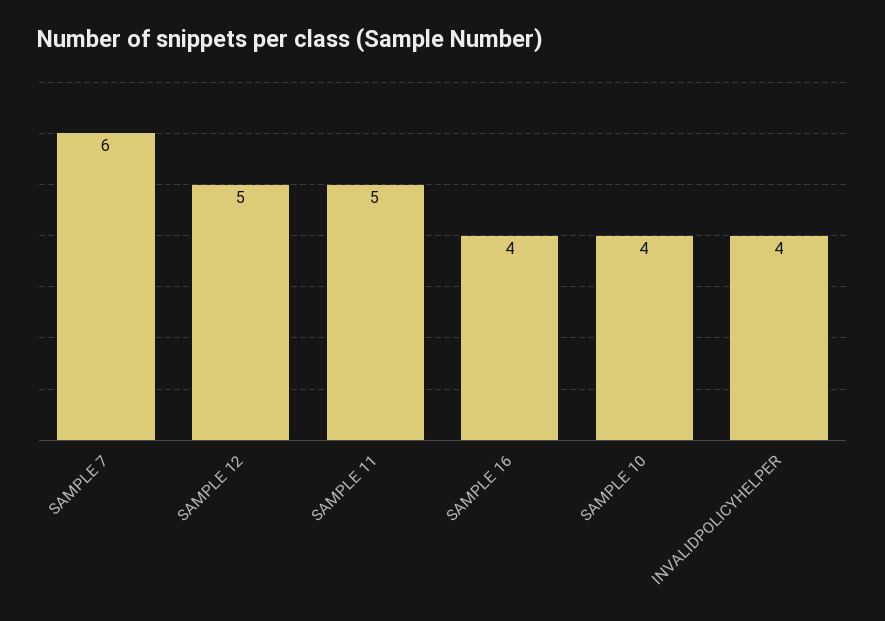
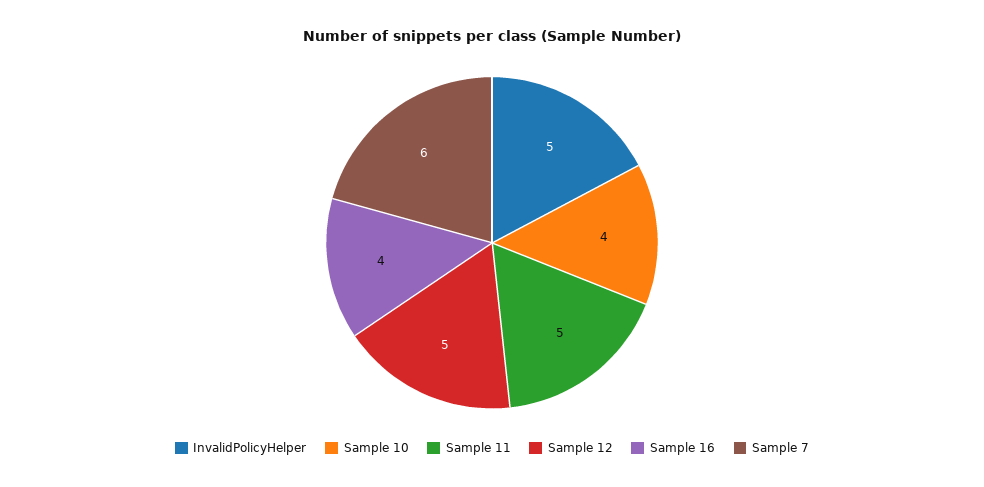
INVALIDPOLICYHELPER: 4 -> 5

